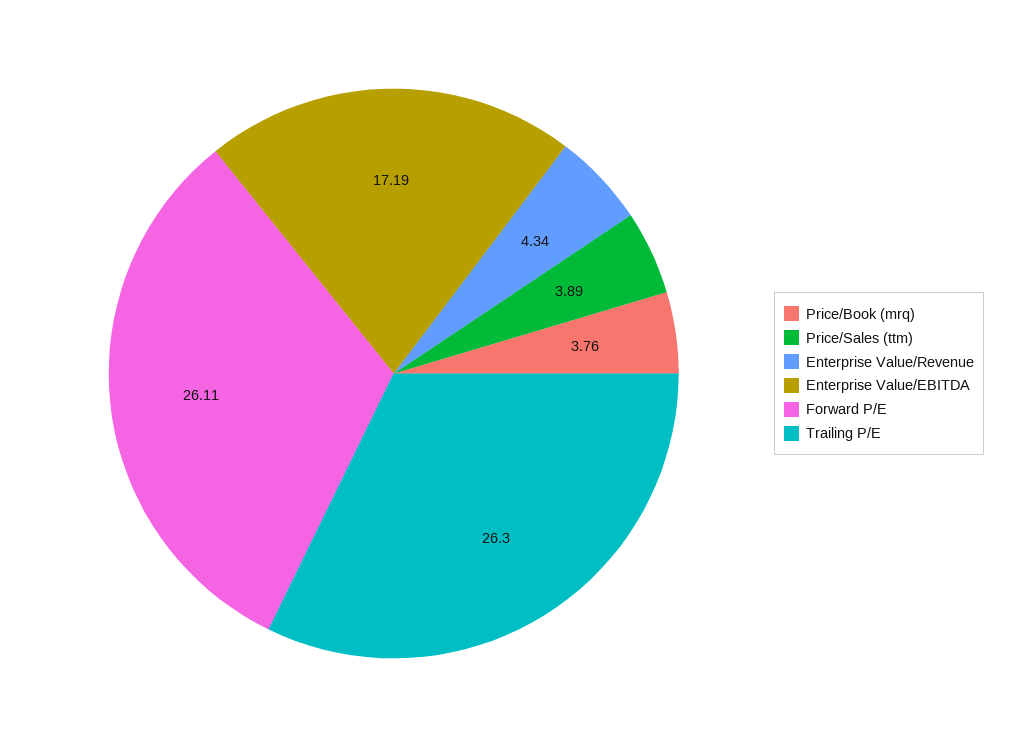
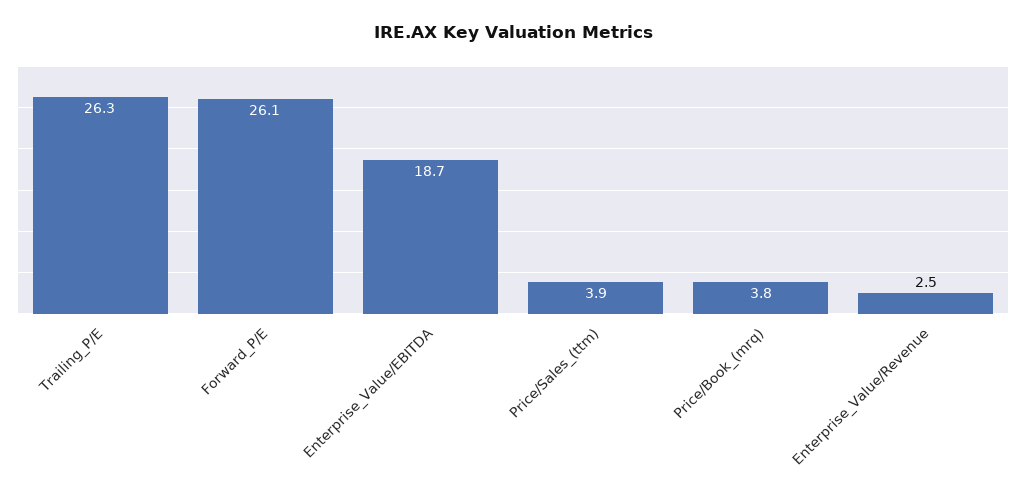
Enterprise Value/Revenue: 4.34 -> 2.5
Enterprise Value/EBITDA: 17.19 -> 18.7

